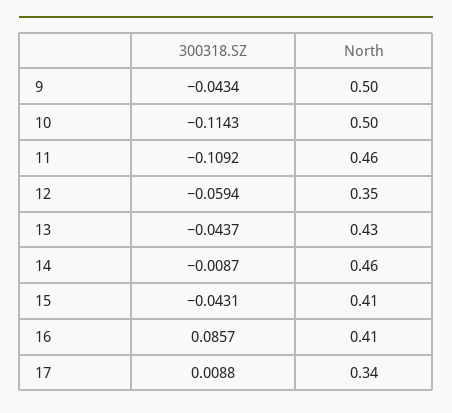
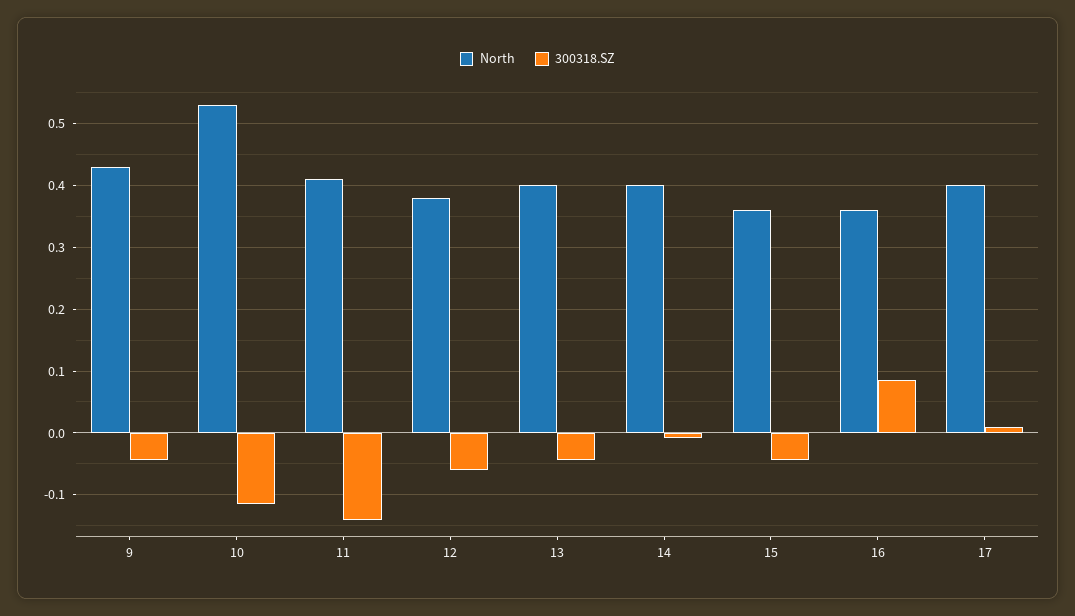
North, 9: 0.5 -> 0.43
North, 10: 0.5 -> 0.53
300318.SZ, 11: -0.1092 -> -0.14
North, 11: 0.46 -> 0.41
North, 12: 0.35 -> 0.38
North, 13: 0.43 -> 0.4
North, 14: 0.46 -> 0.4
North, 15: 0.41 -> 0.36
North, 16: 0.41 -> 0.36
North, 17: 0.34 -> 0.4

